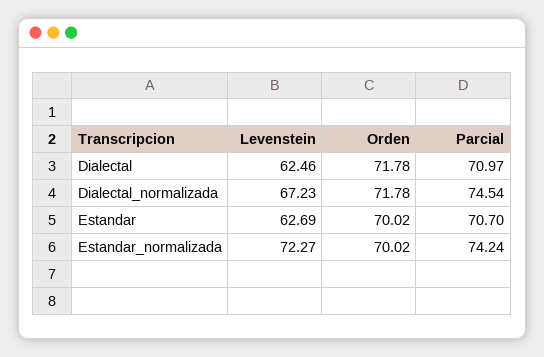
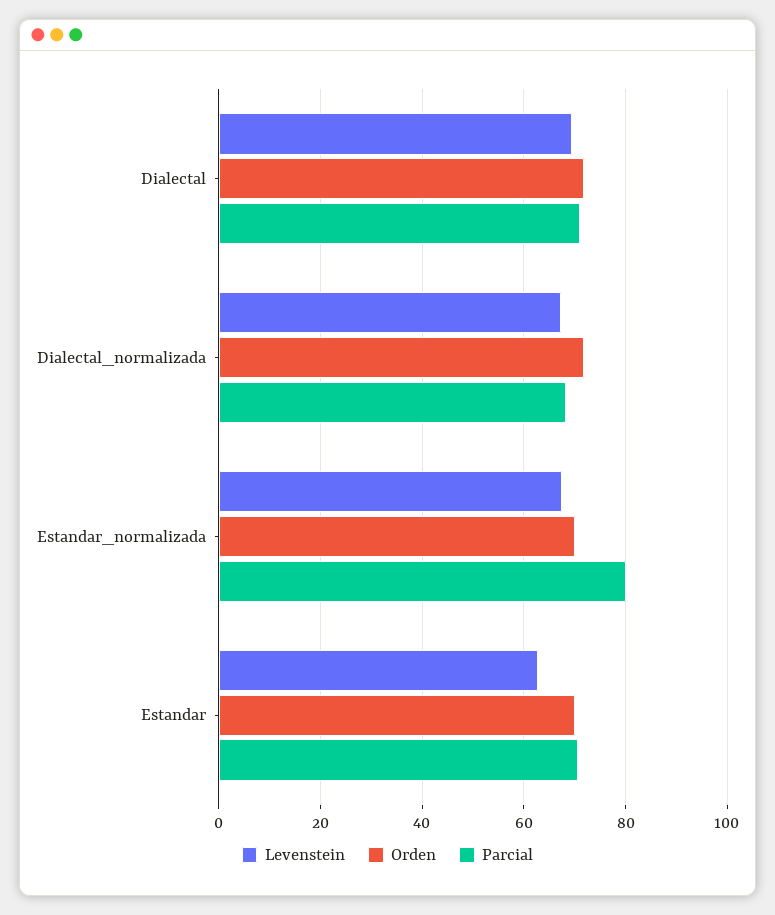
Levenstein, Dialectal: 62.46 -> 70
Parcial, Dialectal_normalizada: 74.54 -> 68
Levenstein, Estandar_normalizada: 72.27 -> 68
Parcial, Estandar_normalizada: 74.24 -> 80

